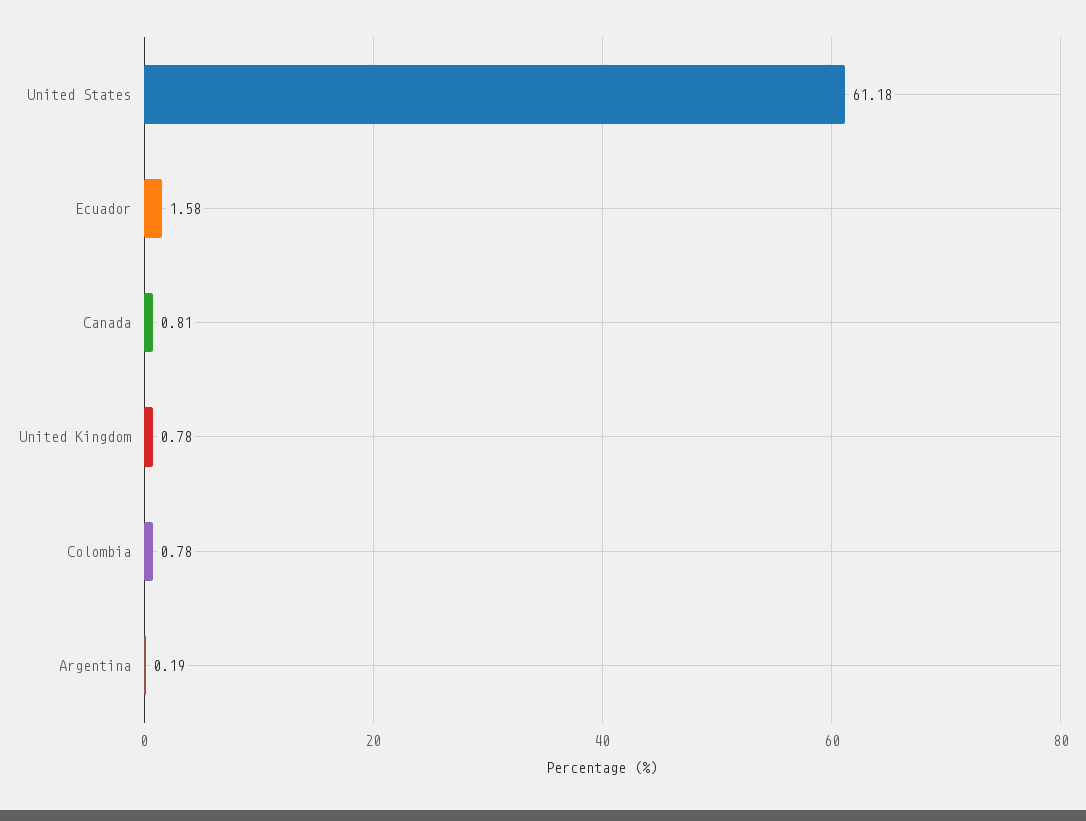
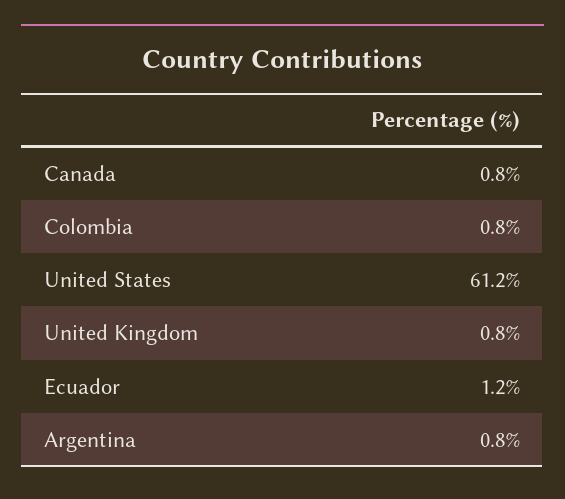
Ecuador: 1.58 -> 1.2
Argentina: 0.19 -> 0.8

